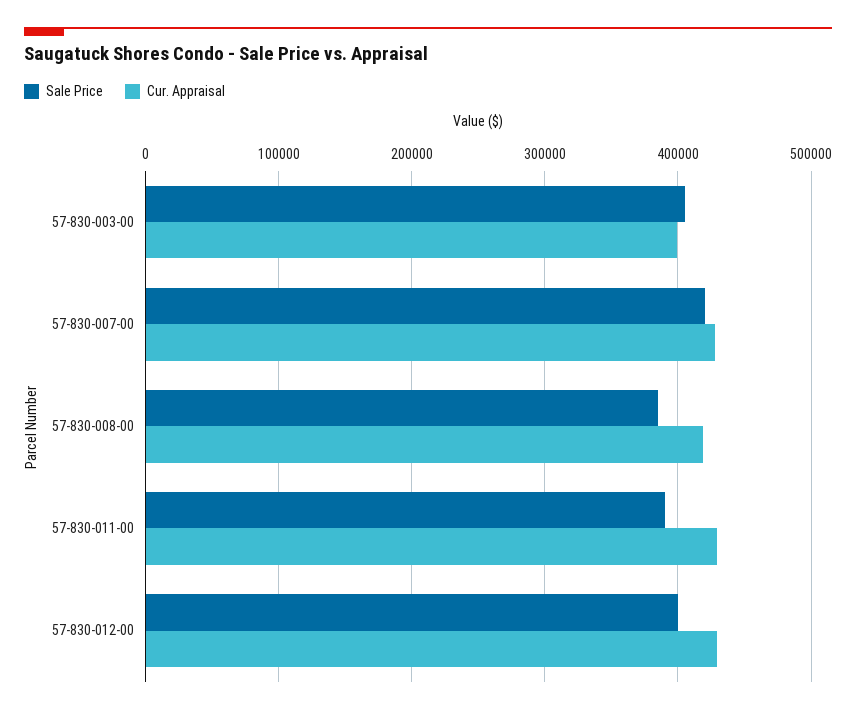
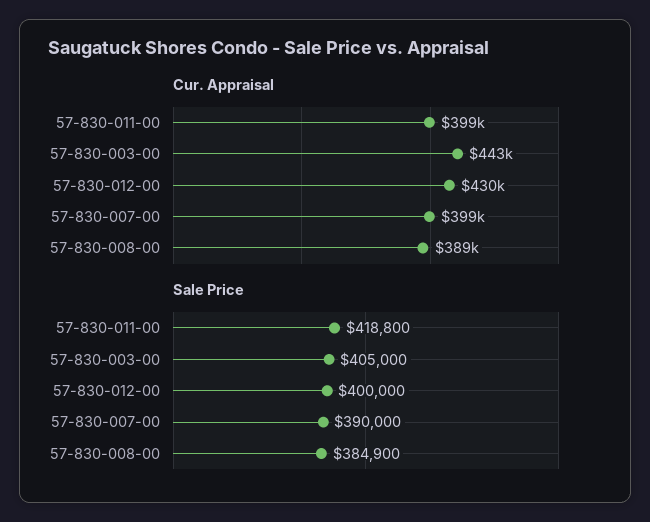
Cur. Appraisal, 57-830-003-00: 400000 -> 443000
Sale Price, 57-830-007-00: 420000 -> 390000
Cur. Appraisal, 57-830-007-00: 430000 -> 399000
Cur. Appraisal, 57-830-008-00: 420000 -> 389000
Sale Price, 57-830-011-00: 390000 -> 418800
Cur. Appraisal, 57-830-011-00: 430000 -> 399000

